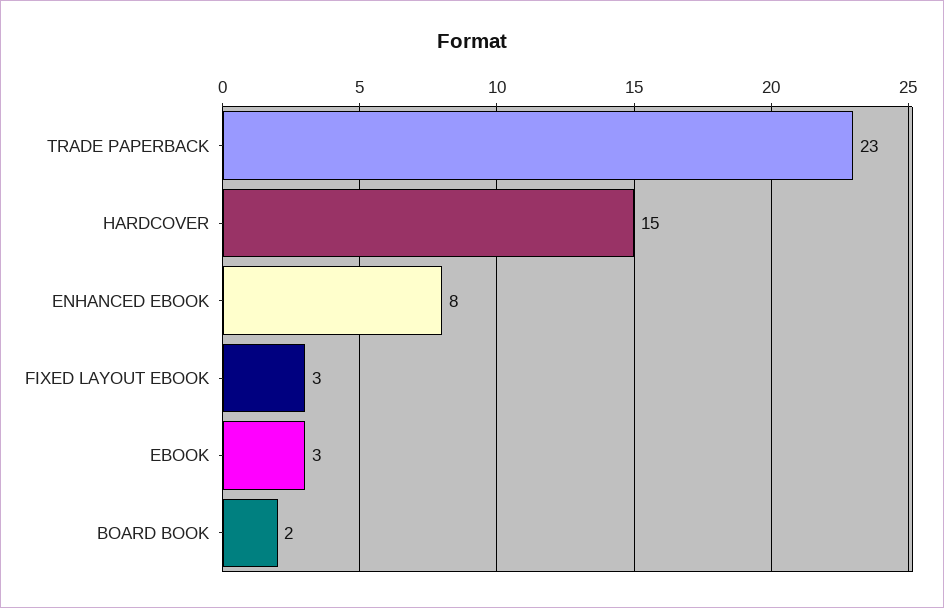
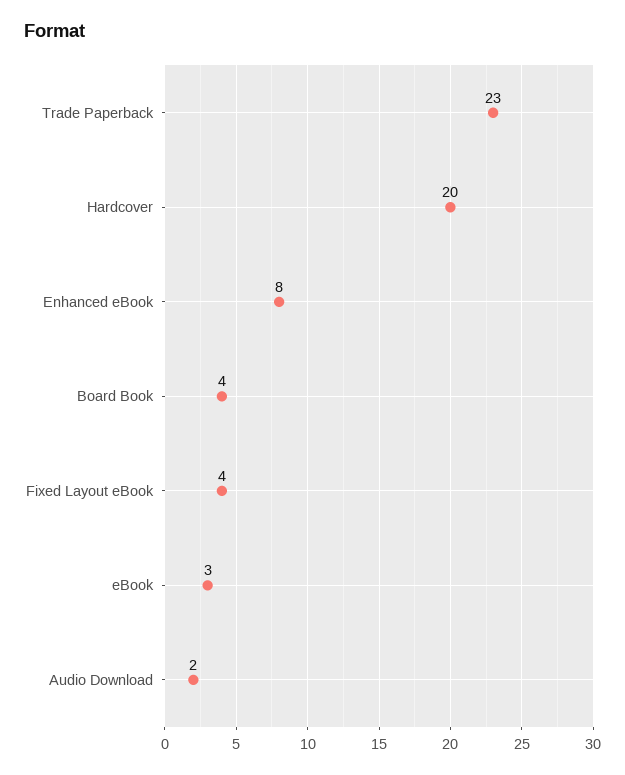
HARDCOVER: 15 -> 20
FIXED LAYOUT EBOOK: 3 -> 4
BOARD BOOK: 2 -> 4
Audio Download: none -> 2

